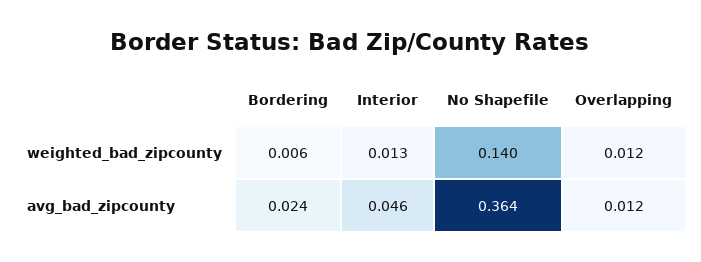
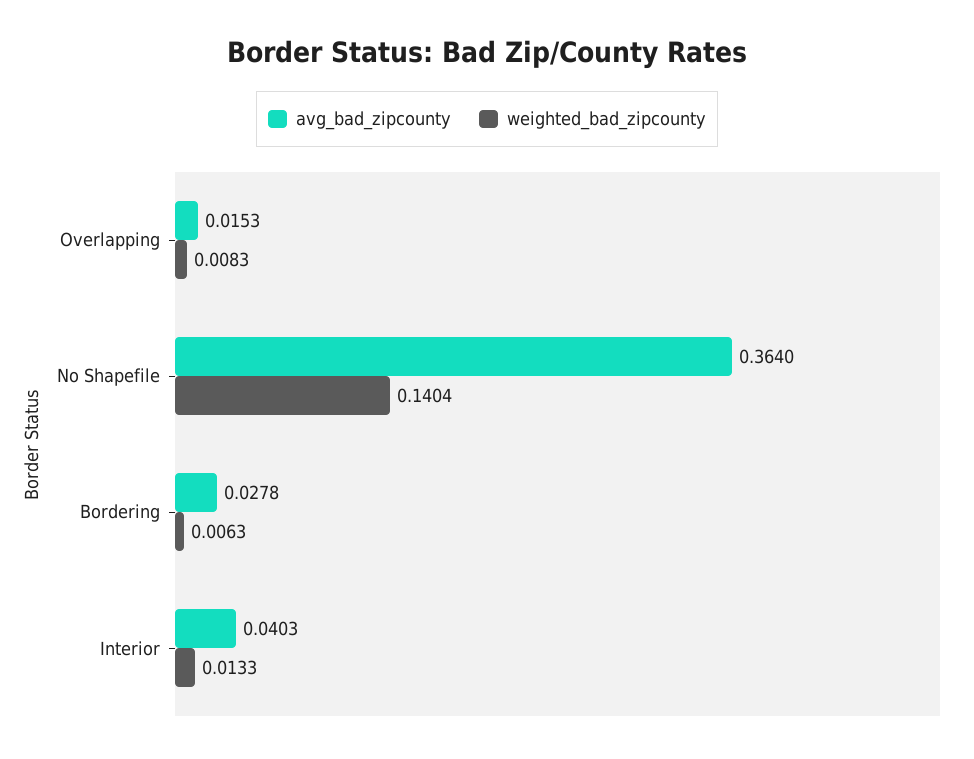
weighted_bad_zipcounty, Overlapping: 0.012 -> 0.0083
avg_bad_zipcounty, Bordering: 0.024 -> 0.0278
avg_bad_zipcounty, Interior: 0.046 -> 0.0403
avg_bad_zipcounty, Overlapping: 0.012 -> 0.0153

